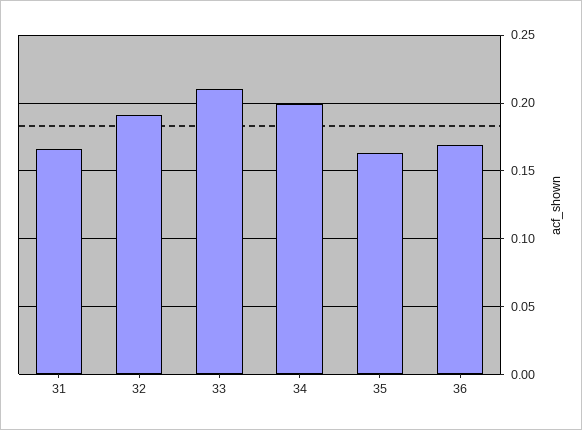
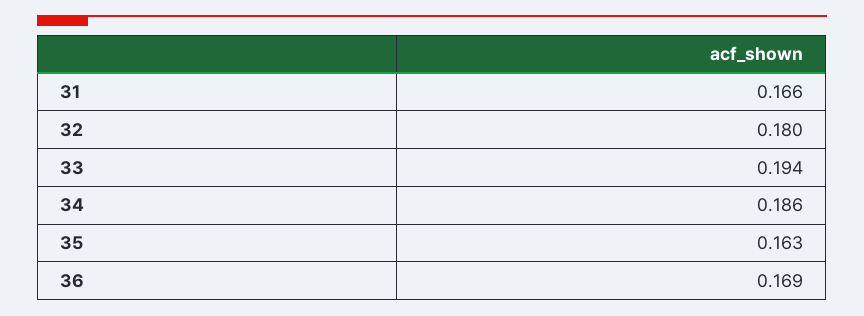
32: 0.19 -> 0.18
33: 0.21 -> 0.194
34: 0.2 -> 0.186

